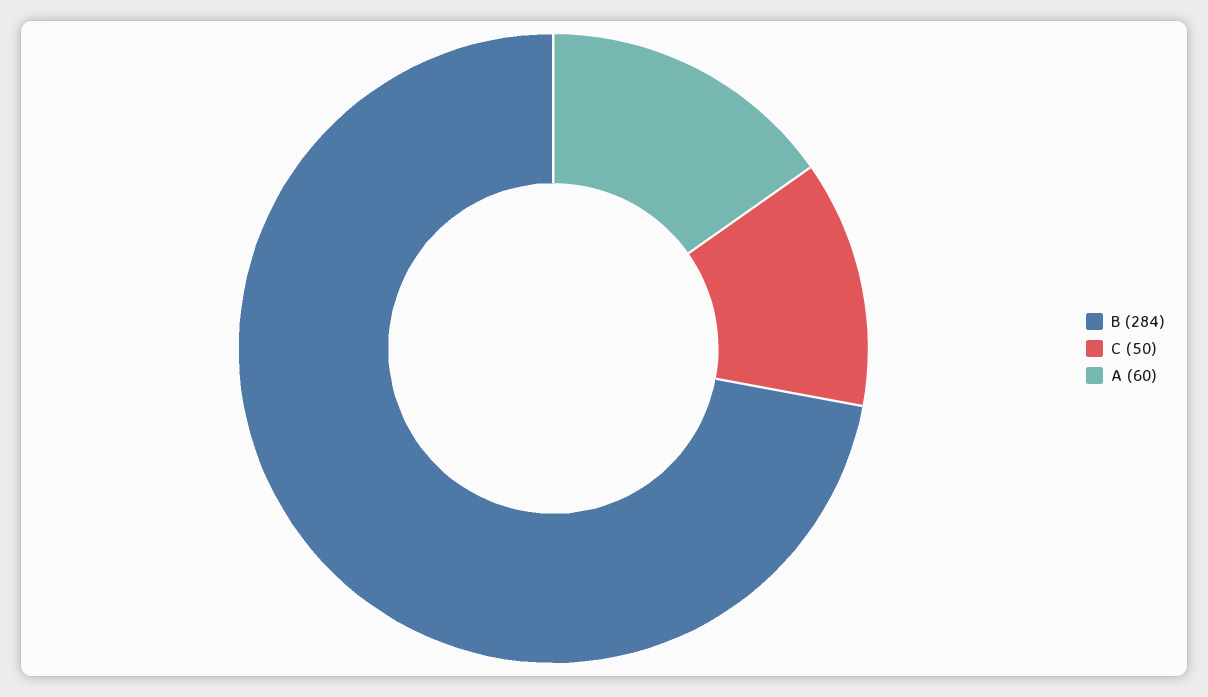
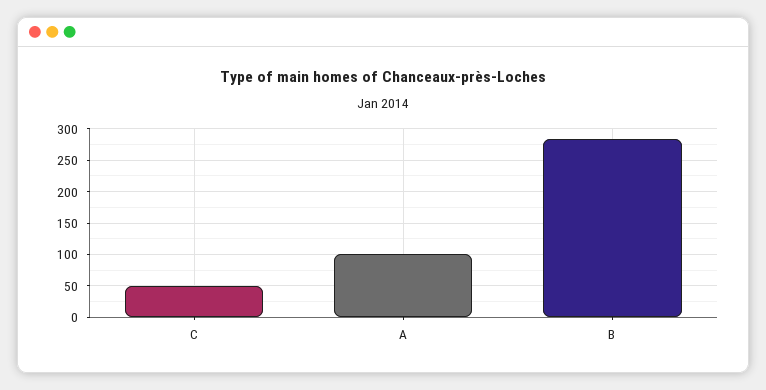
A: 60 -> 100

